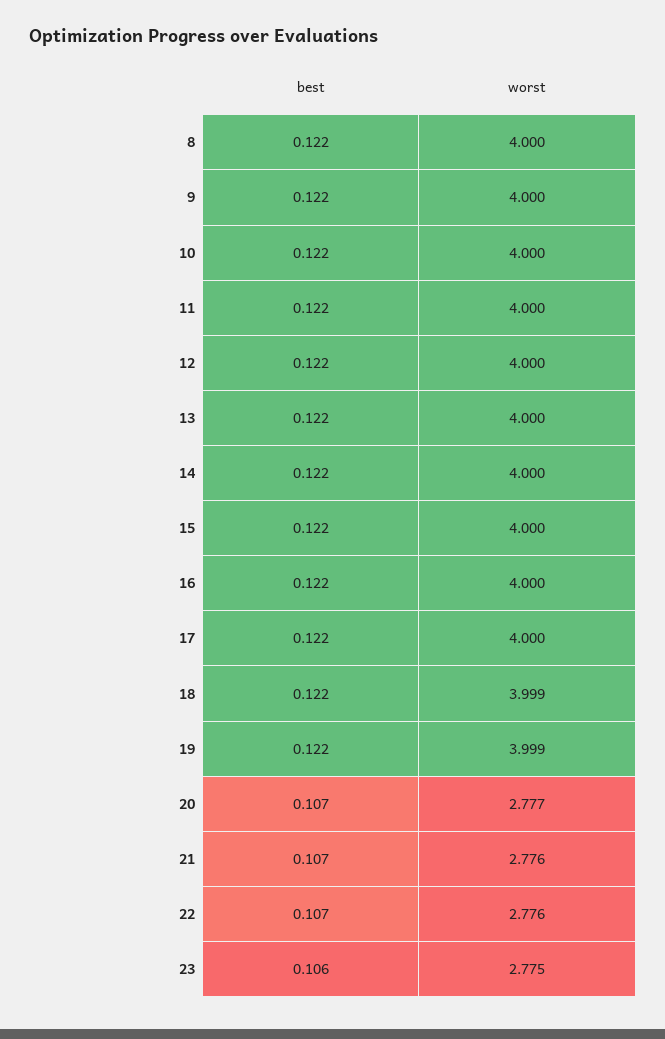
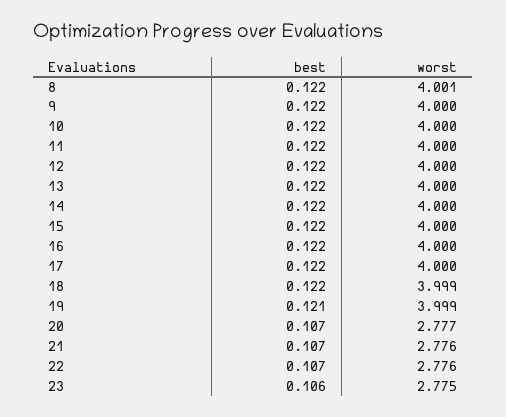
worst, 8: 4 -> 4.001
best, 19: 0.122 -> 0.121

